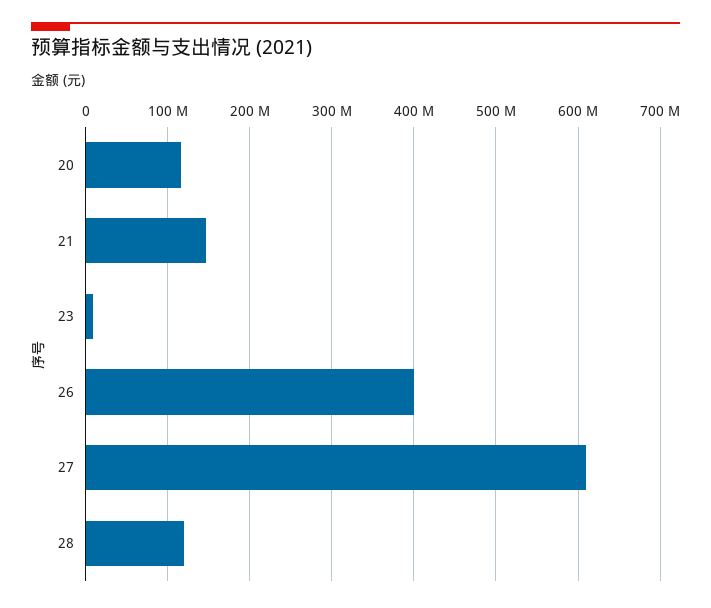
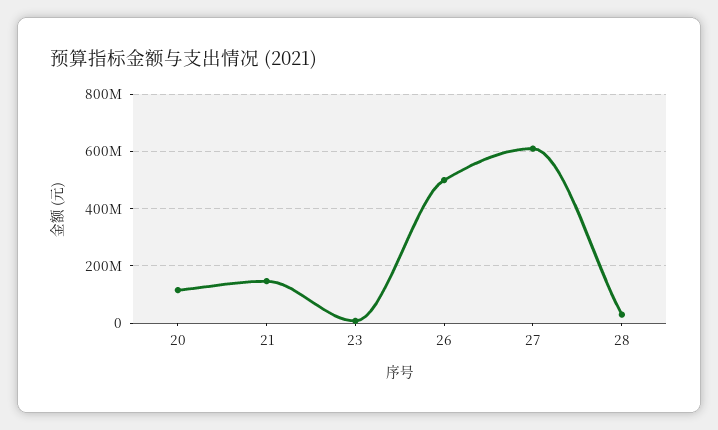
26: 400000000 -> 500000000
28: 120000000 -> 25000000

